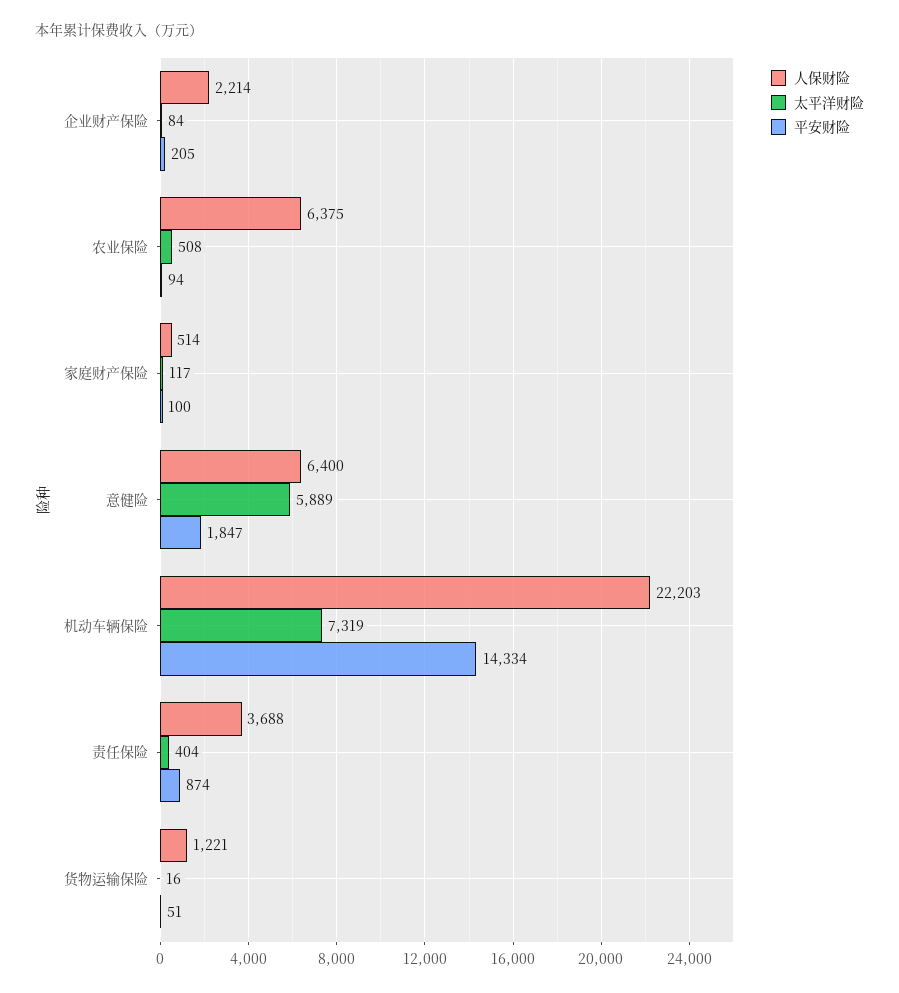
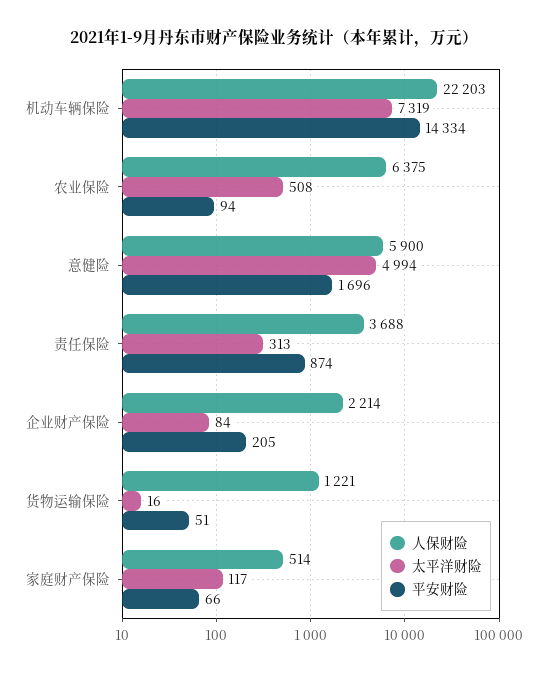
平安财险, 家庭财产保险: 100 -> 66
人保财险, 意健险: 6400 -> 5900
太平洋财险, 意健险: 5889 -> 4994
平安财险, 意健险: 1847 -> 1696
太平洋财险, 责任保险: 404 -> 313

